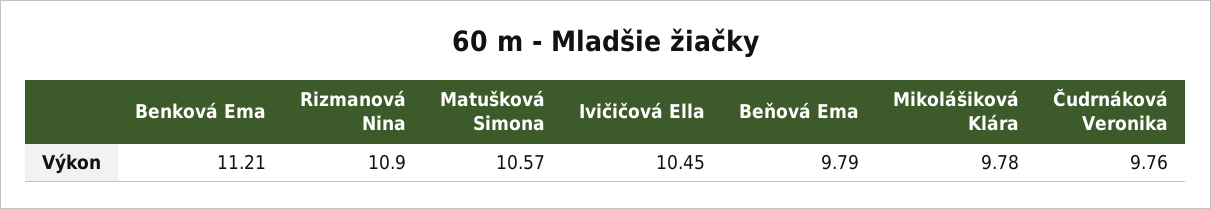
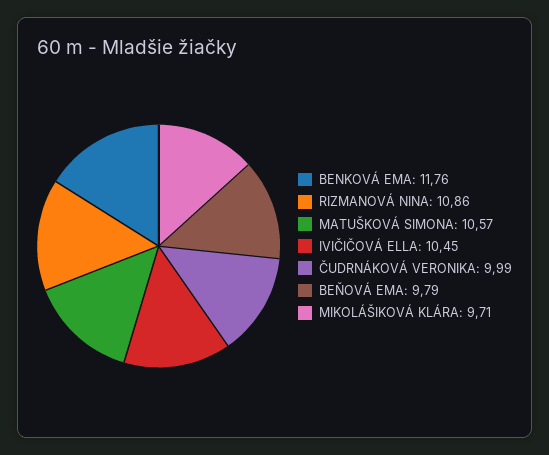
Benková Ema: 11.21 -> 11.76
Rizmanová Nina: 10.9 -> 10.86
Mikolášiková Klára: 9.78 -> 9.71
Čudrnáková Veronika: 9.76 -> 9.99

